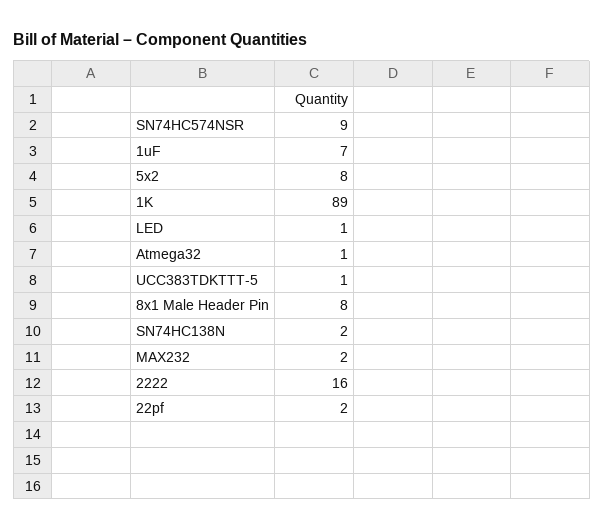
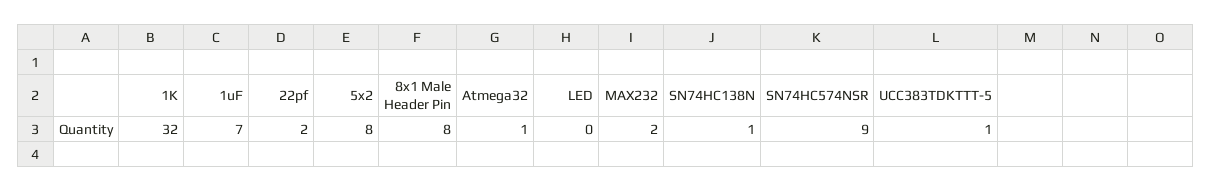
1K: 89 -> 32
LED: 1 -> 0
SN74HC138N: 2 -> 1
2222: 16 -> none

